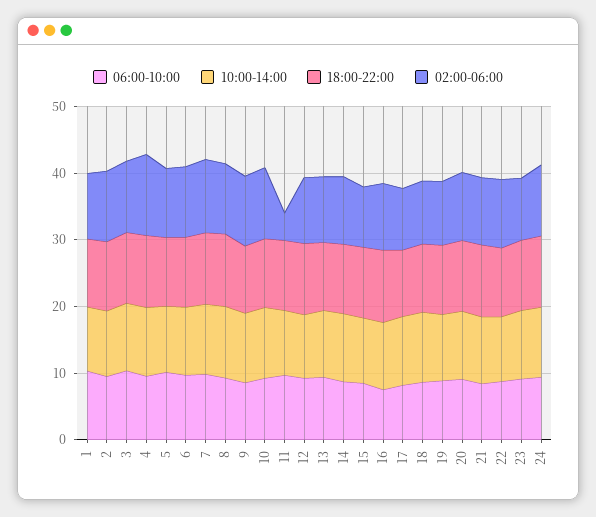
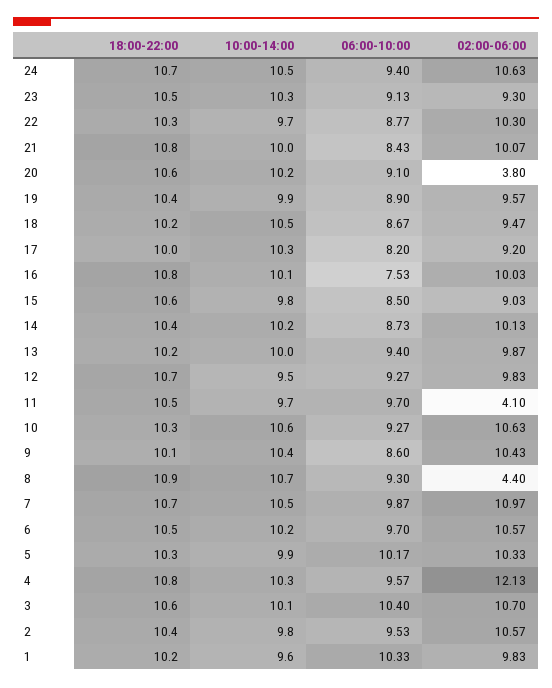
02:00-06:00, 8: 10 -> 4.4
02:00-06:00, 20: 10 -> 3.8

